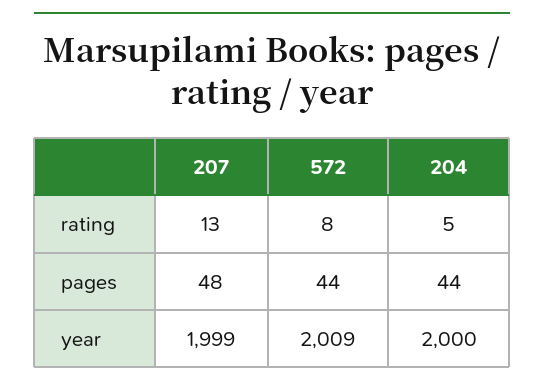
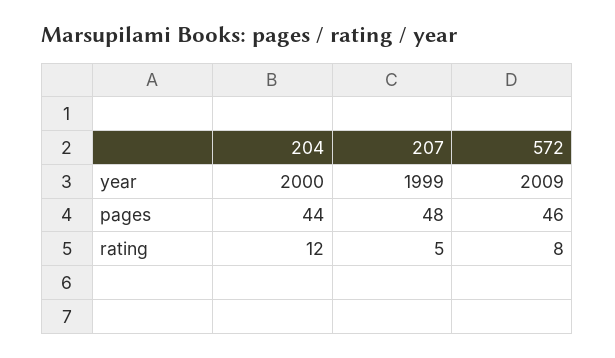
207, rating: 13 -> 5
204, rating: 5 -> 12
572, pages: 44 -> 46

